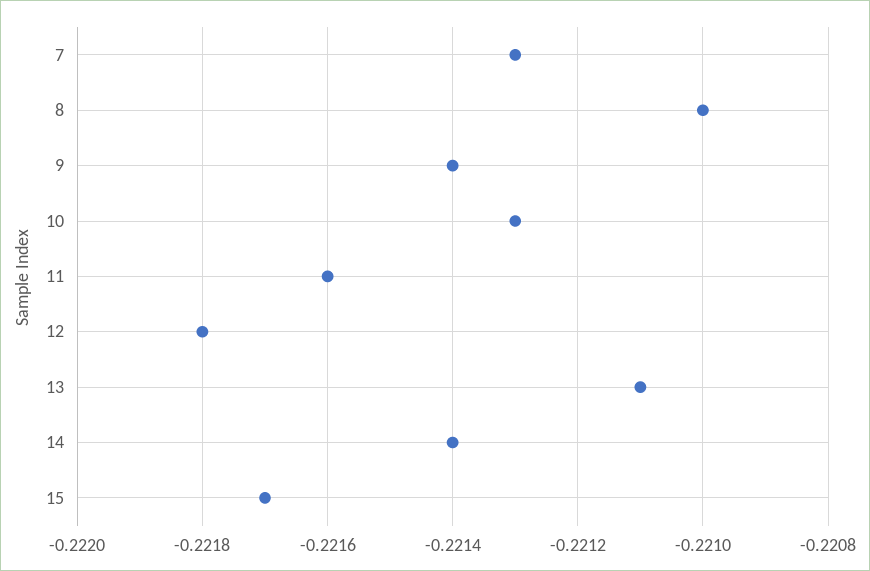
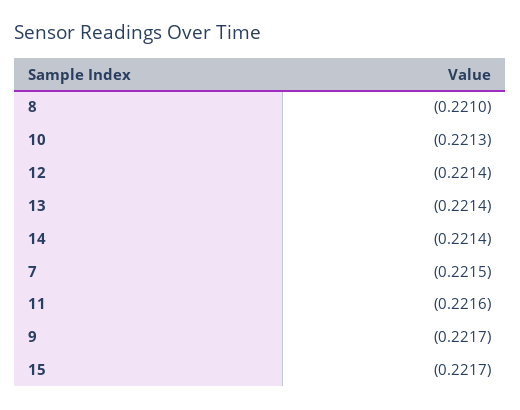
7: -0.2213 -> -0.2215
9: -0.2214 -> -0.2217
12: -0.2218 -> -0.2214
13: -0.2211 -> -0.2214

